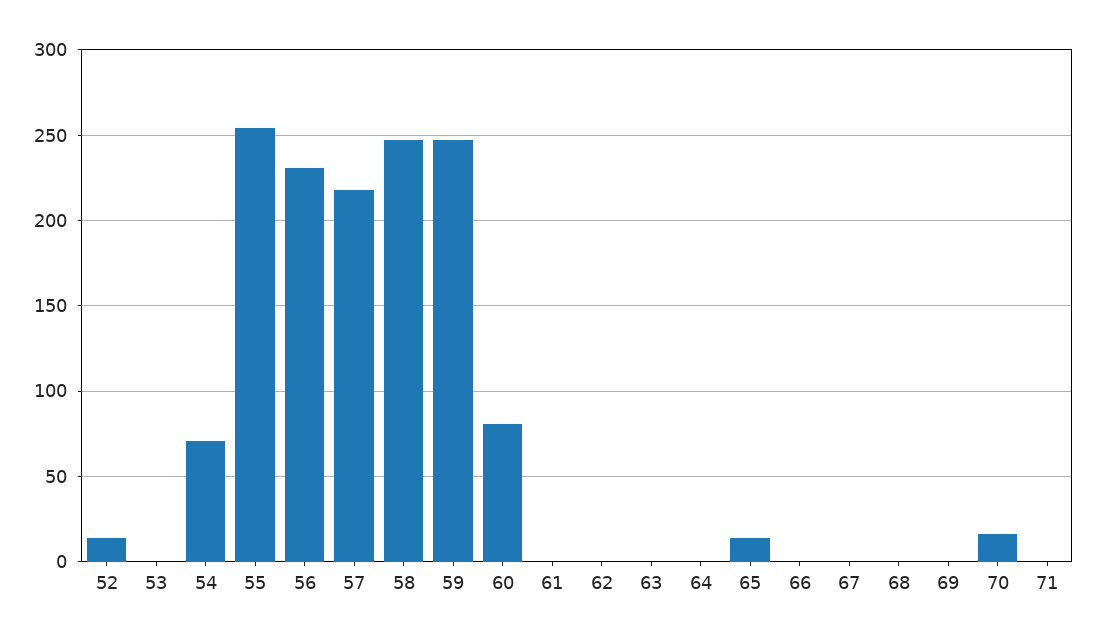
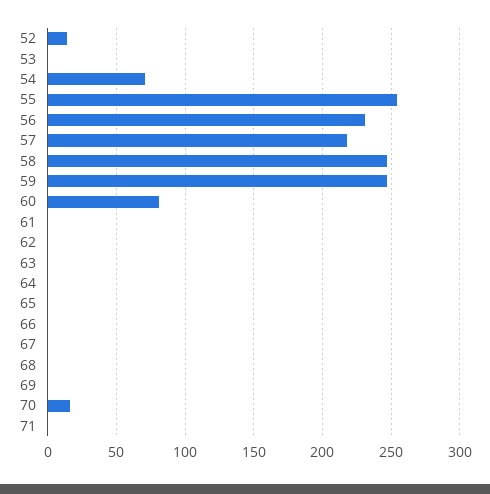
65: 15 -> 0

